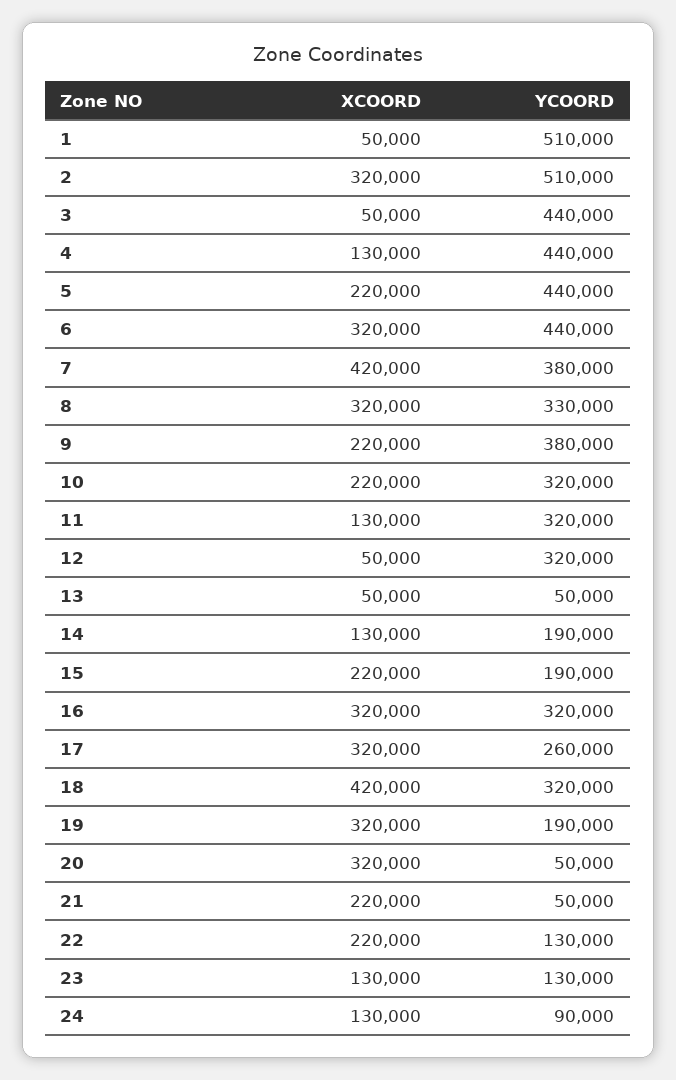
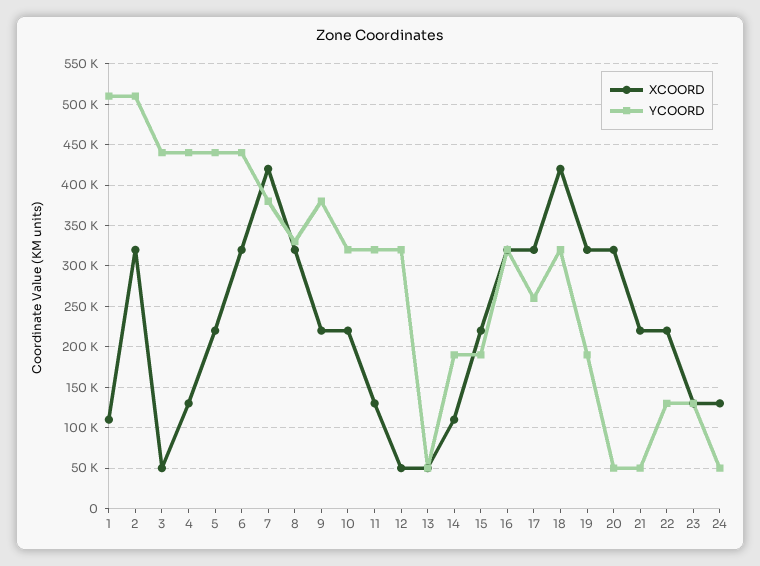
XCOORD, 1: 50000 -> 110000
XCOORD, 14: 130000 -> 110000
YCOORD, 24: 90000 -> 50000

